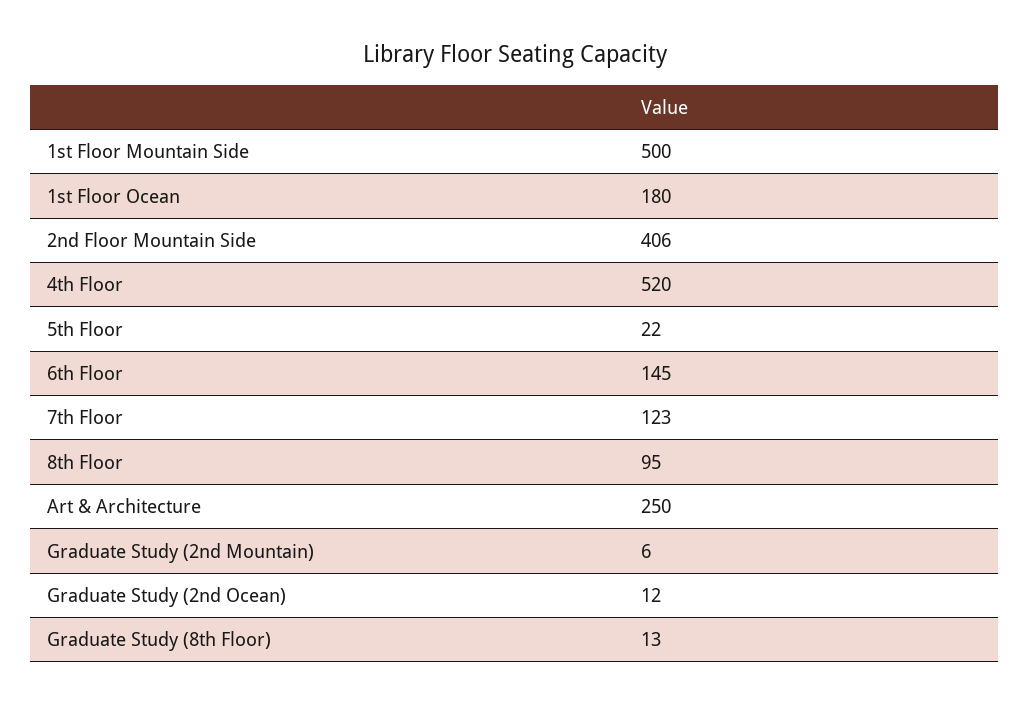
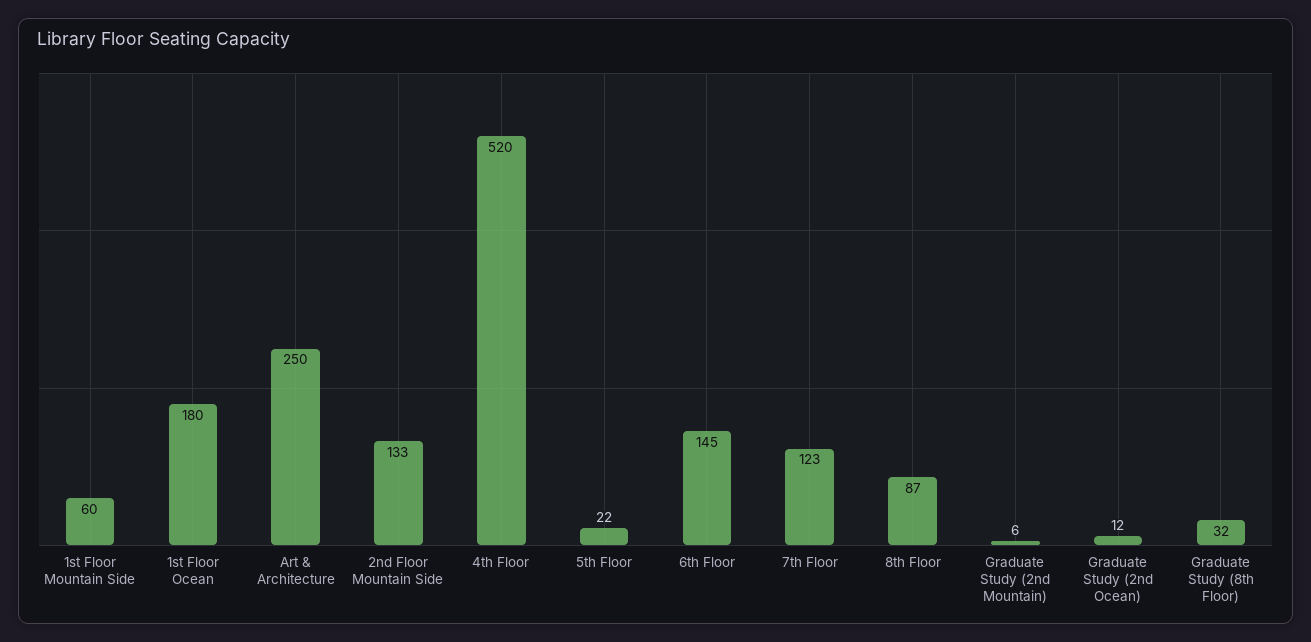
1st Floor Mountain Side: 500 -> 60
2nd Floor Mountain Side: 406 -> 133
8th Floor: 95 -> 87
Graduate Study (8th Floor): 13 -> 32

